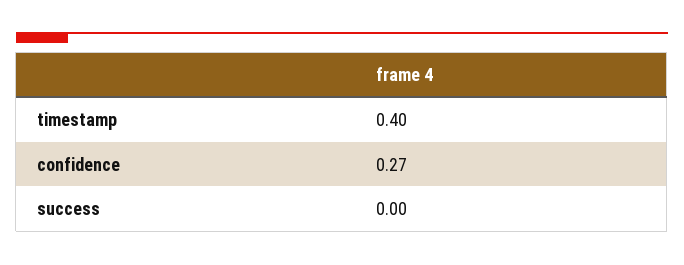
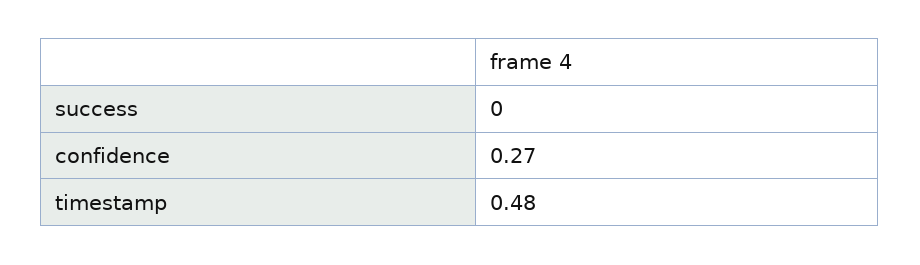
timestamp: 0.4 -> 0.48

